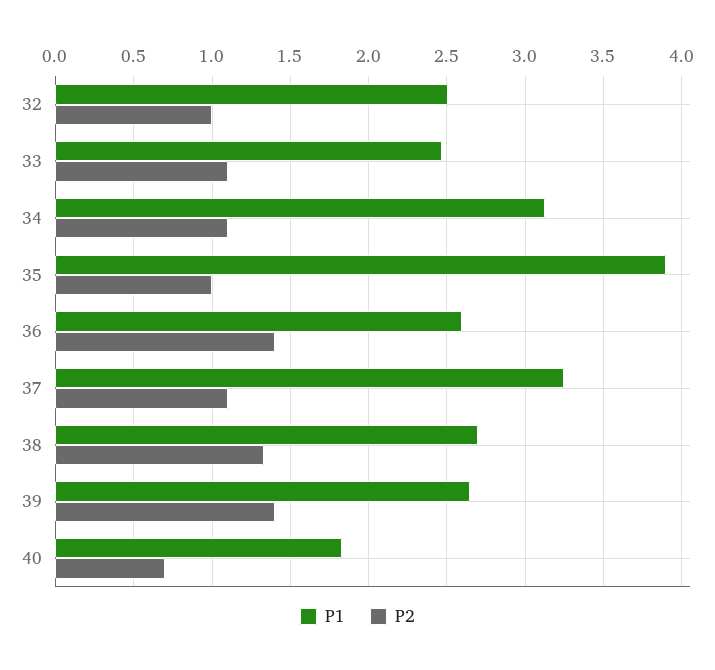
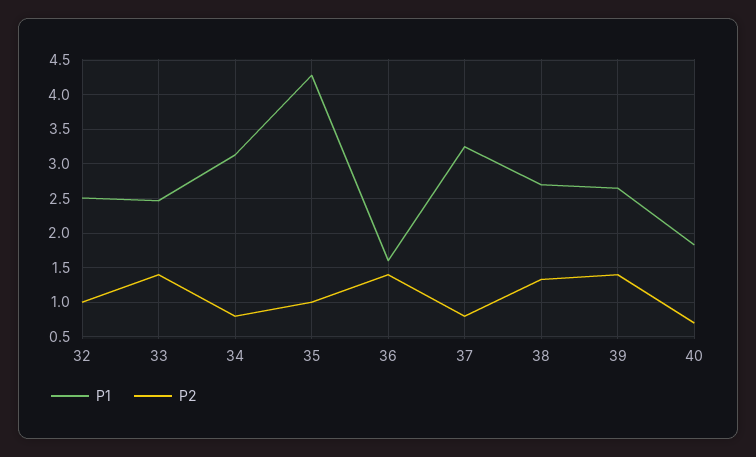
P2, 33: 1.1 -> 1.4
P2, 34: 1.1 -> 0.8
P1, 35: 3.9 -> 4.3
P1, 36: 2.6 -> 1.6
P2, 37: 1.1 -> 0.8

